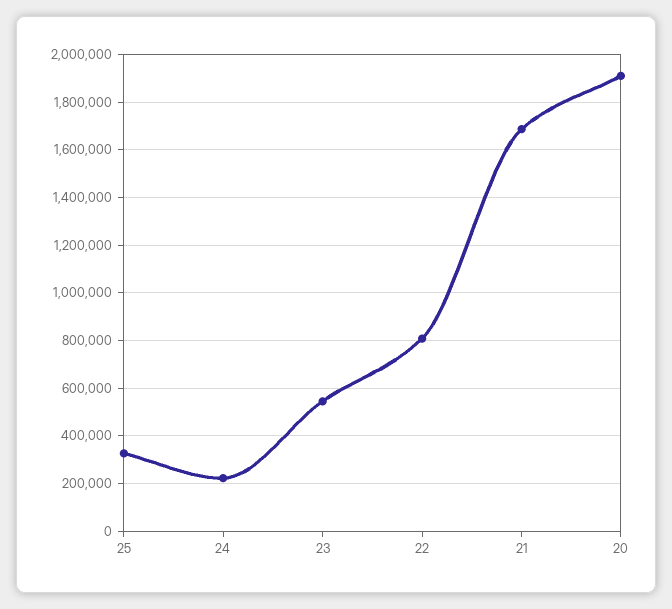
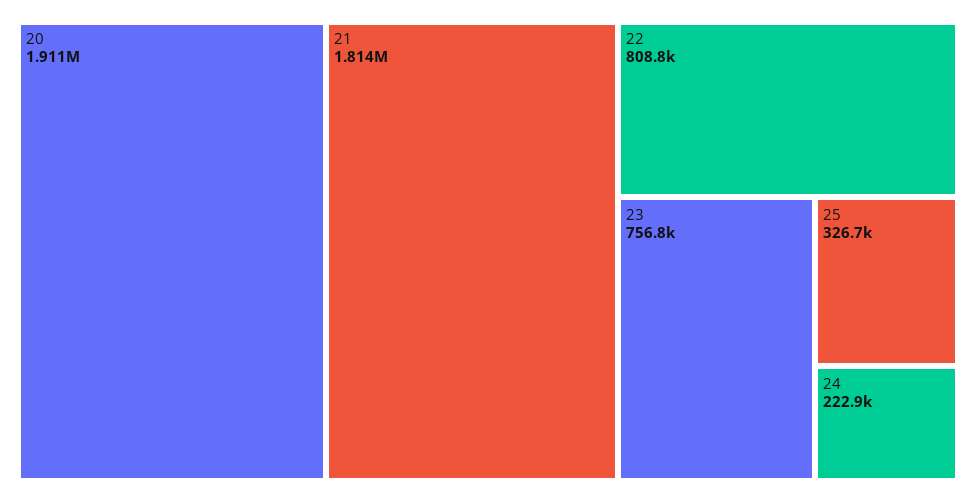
23: 550000 -> 756800
21: 1700000 -> 1814000

